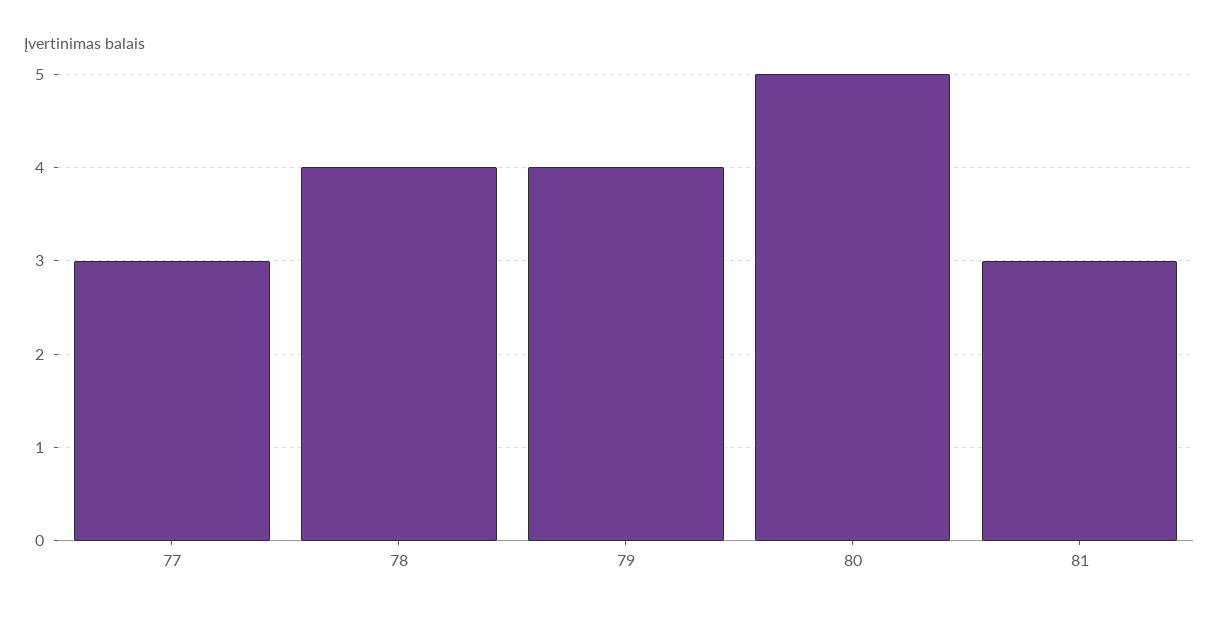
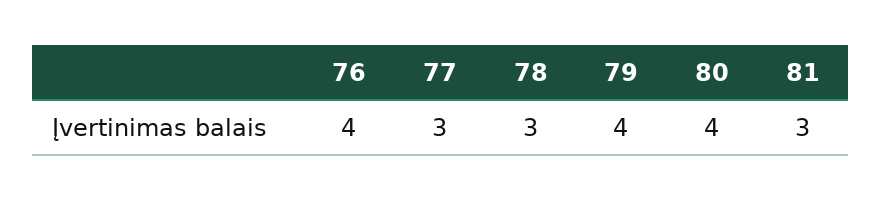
78: 4 -> 3
80: 5 -> 4
76: none -> 4

